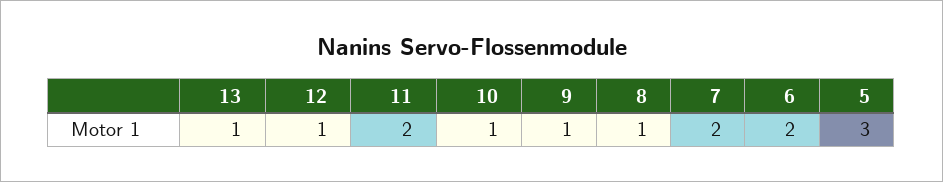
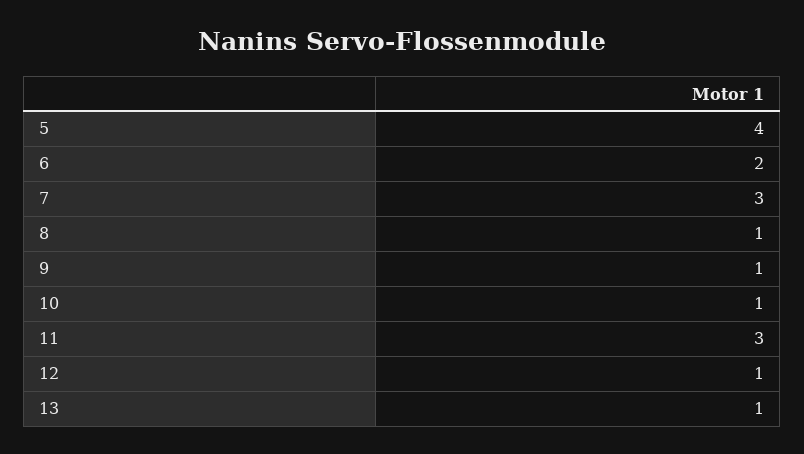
11: 2 -> 3
7: 2 -> 3
5: 3 -> 4

